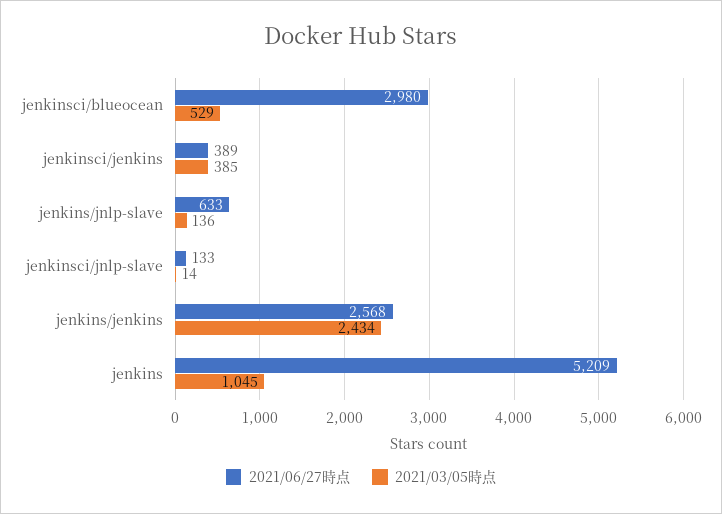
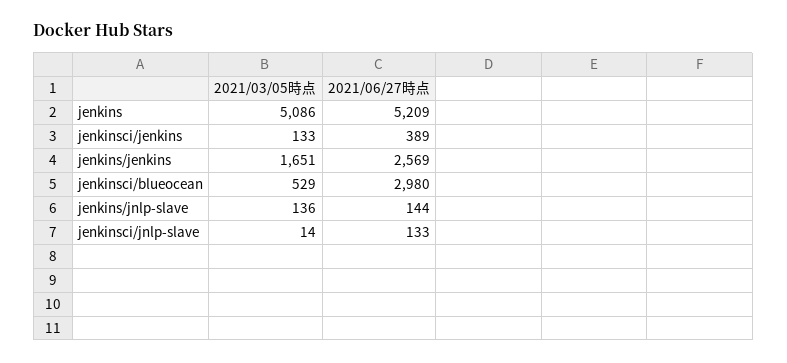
2021/03/05時点, jenkinsci/jenkins: 385 -> 133
2021/06/27時点, jenkins/jnlp-slave: 633 -> 144
2021/06/27時点, jenkins/jenkins: 2568 -> 2569
2021/03/05時点, jenkins/jenkins: 2434 -> 1651
2021/03/05時点, jenkins: 1045 -> 5086

